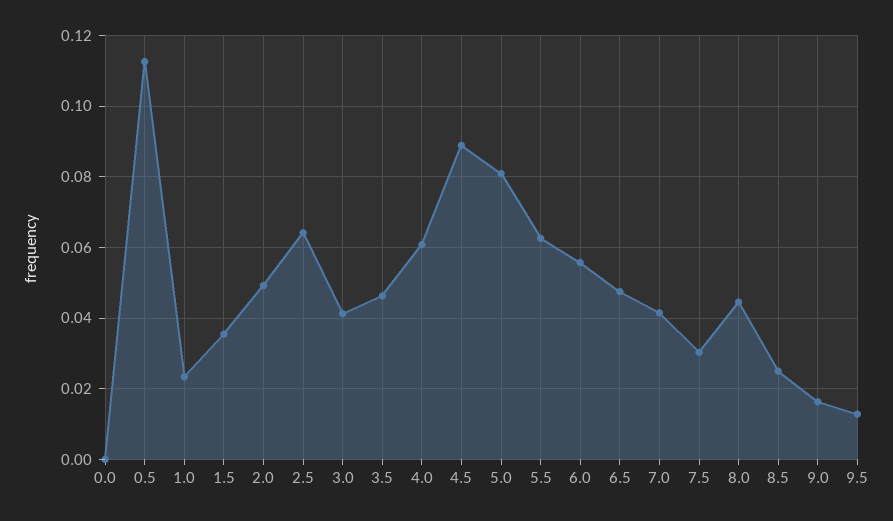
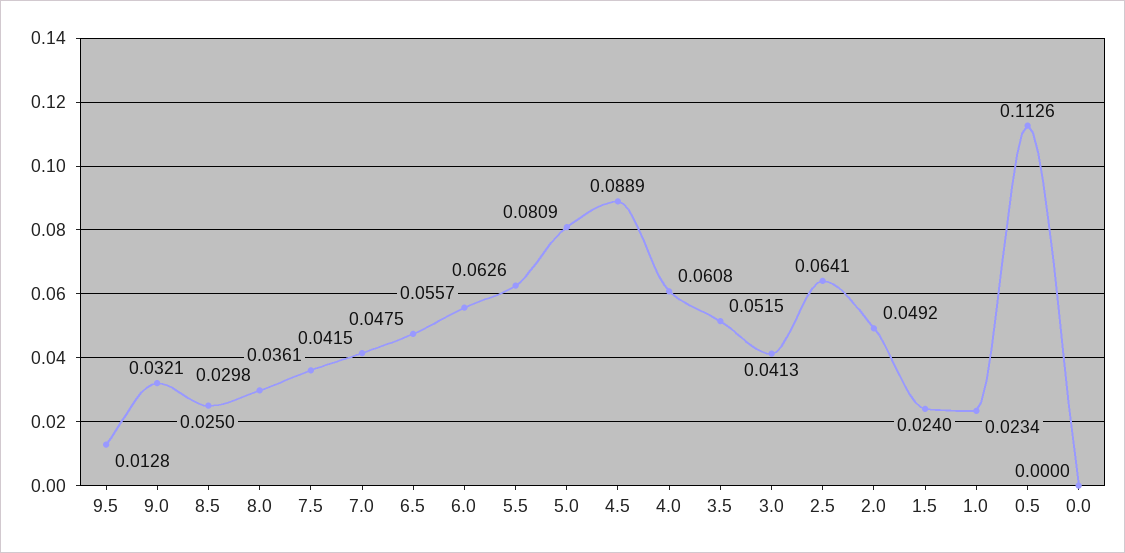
1.5: 0.036 -> 0.024
3.5: 0.046 -> 0.0515
7.5: 0.03 -> 0.0361
8.0: 0.044 -> 0.0298
9.0: 0.016 -> 0.0321

